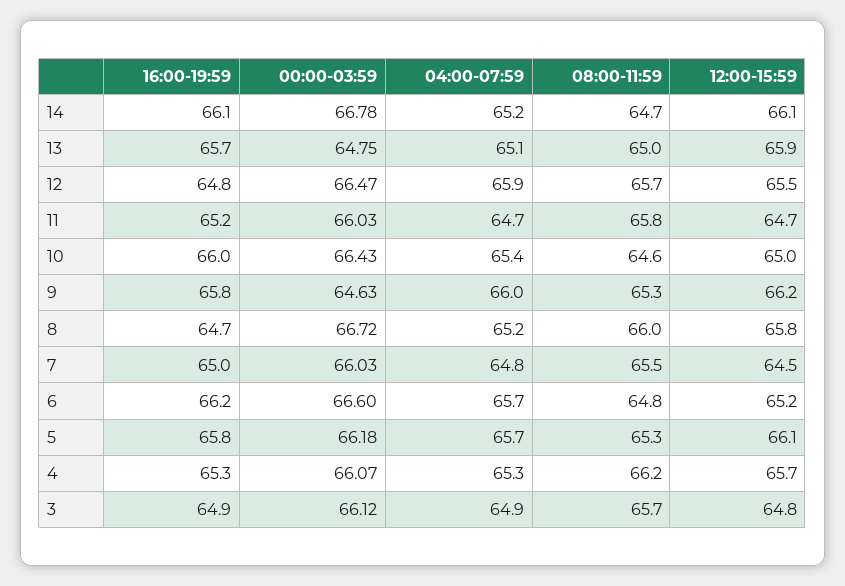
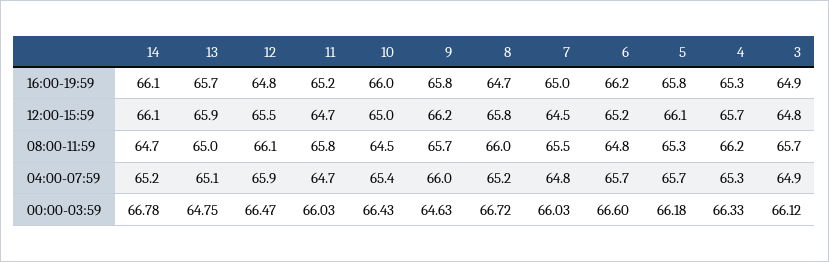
08:00-11:59, 12: 65.7 -> 66.1
08:00-11:59, 10: 64.6 -> 64.5
08:00-11:59, 9: 65.3 -> 65.7
00:00-03:59, 4: 66.07 -> 66.33

